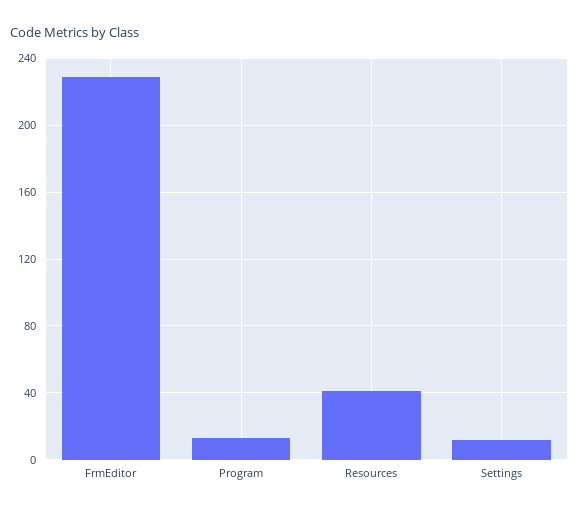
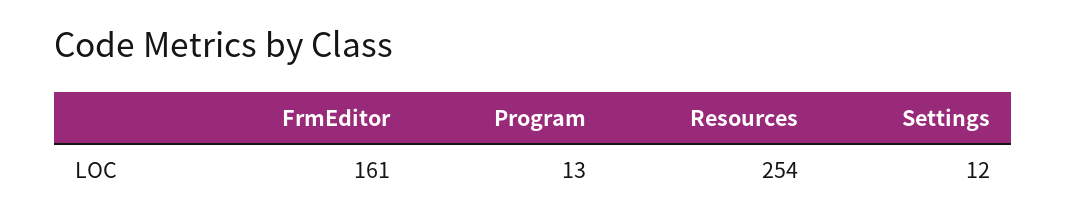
FrmEditor: 230 -> 161
Resources: 40 -> 254

